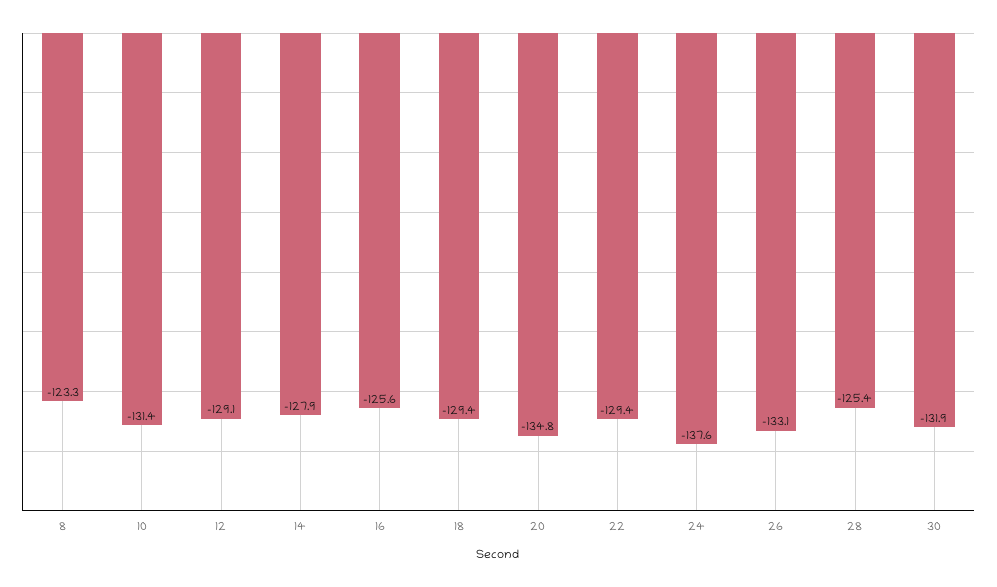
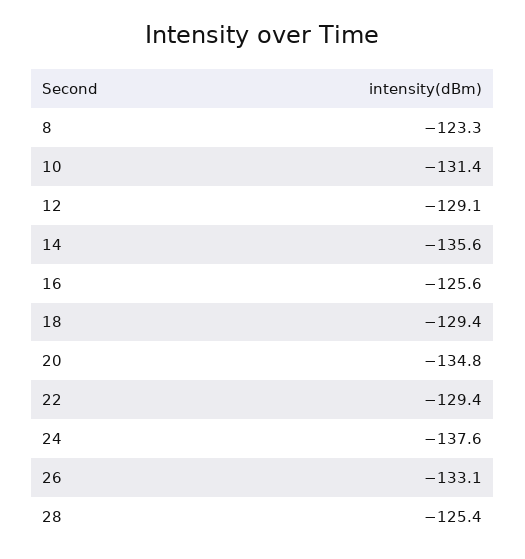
14: -127.9 -> -135.6
30: -131.9 -> none

